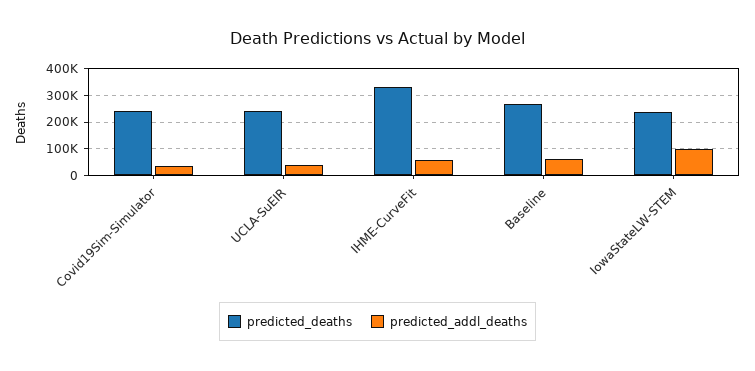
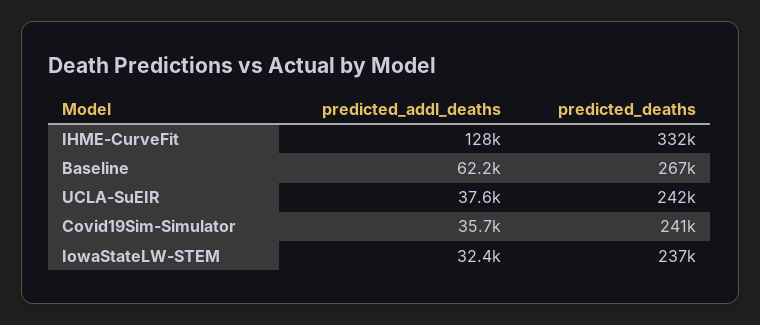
predicted_addl_deaths, IHME-CurveFit: 50000 -> 128000
predicted_addl_deaths, IowaStateLW-STEM: 100000 -> 32400

